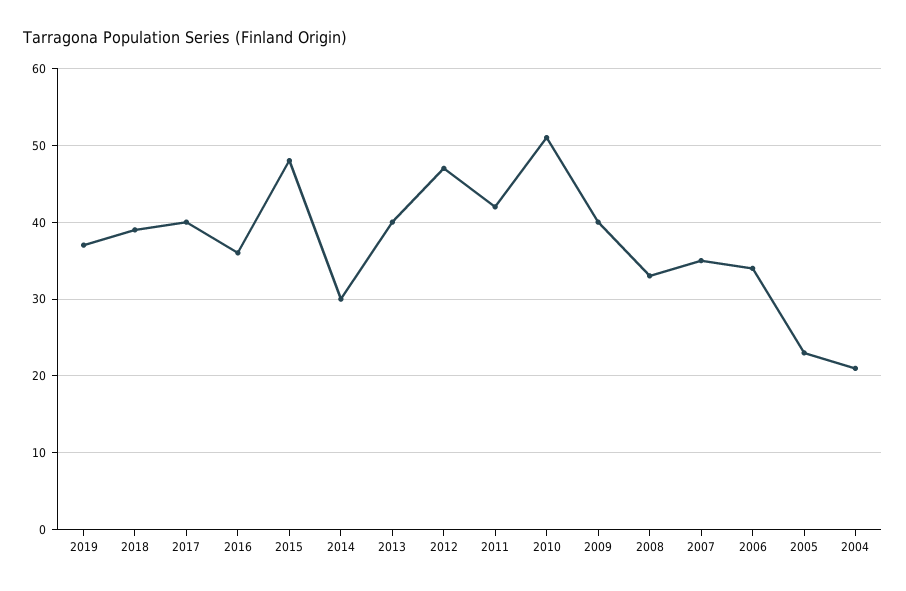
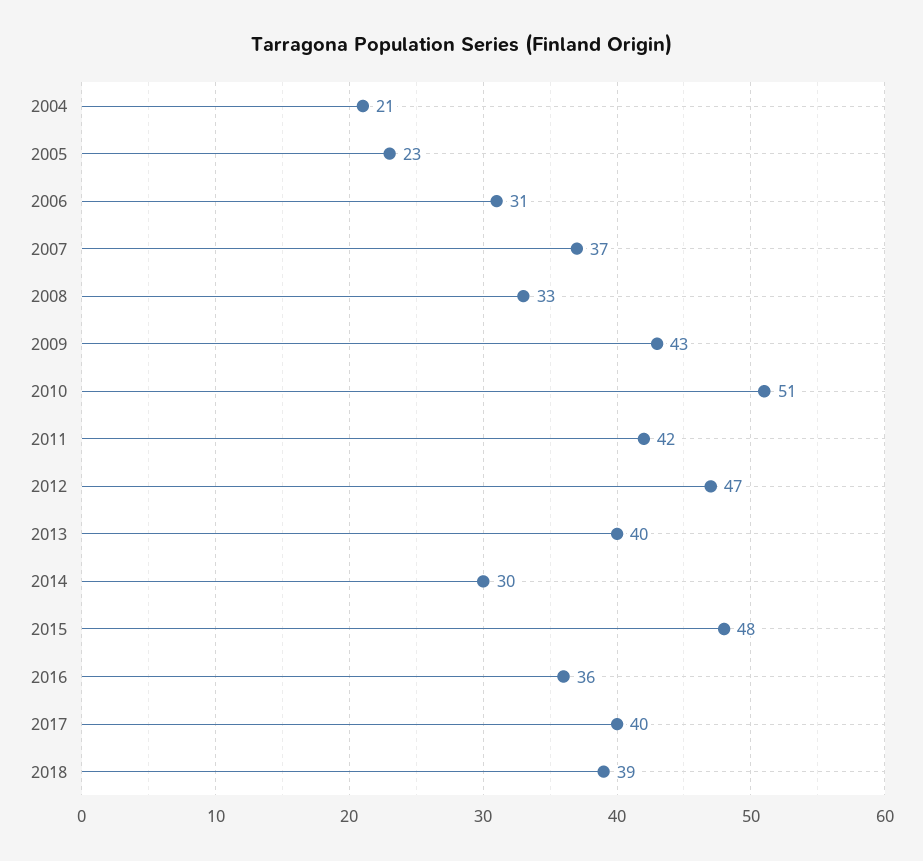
2019: 37 -> none
2009: 40 -> 43
2007: 35 -> 37
2006: 34 -> 31

